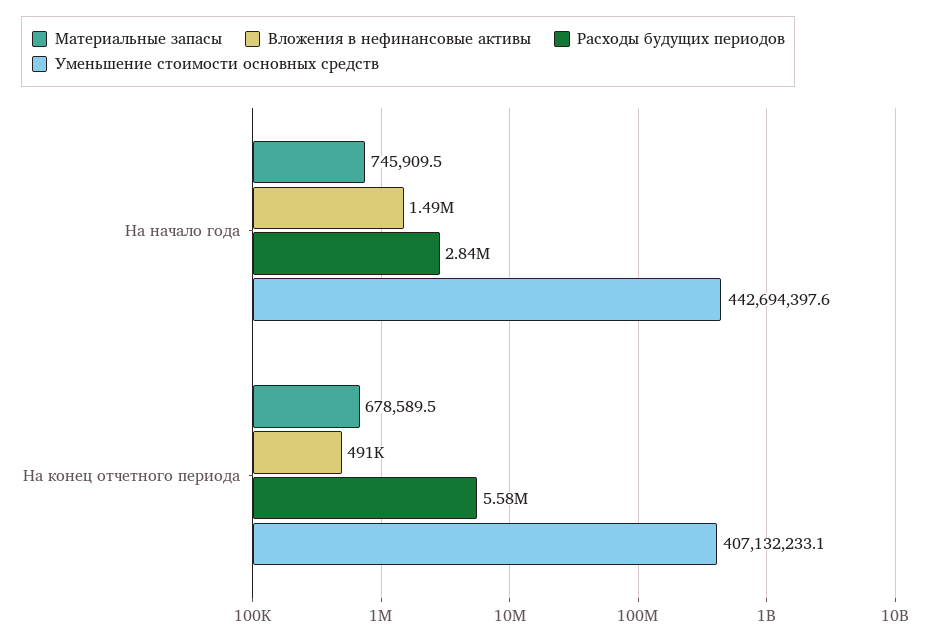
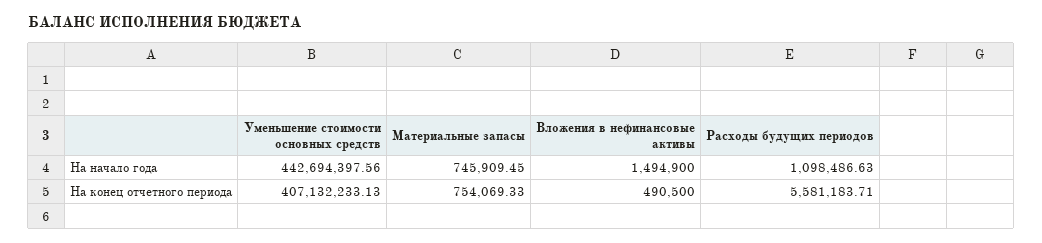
Расходы будущих периодов, На начало года: 2840000 -> 1098486.63
Материальные запасы, На конец отчетного периода: 678589.5 -> 754069.33

